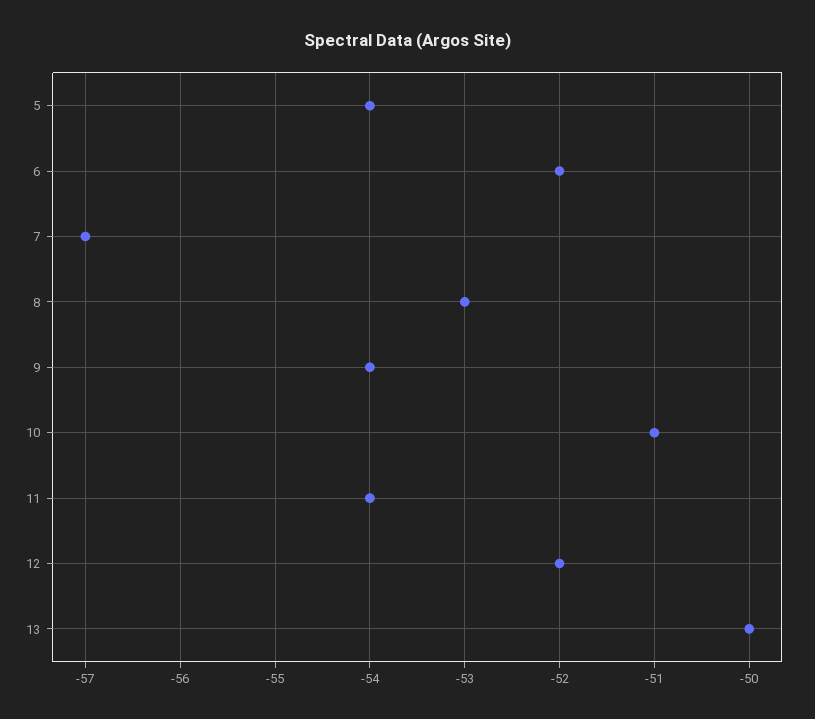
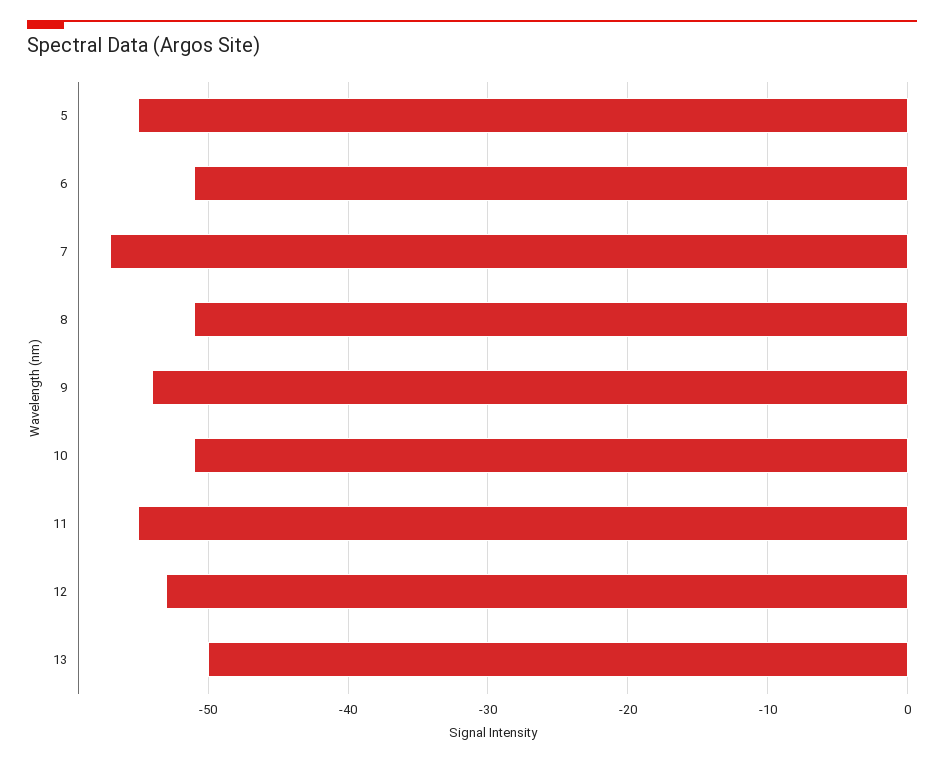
5: -54 -> -55
6: -52 -> -51
8: -53 -> -51
11: -54 -> -55
12: -52 -> -53

